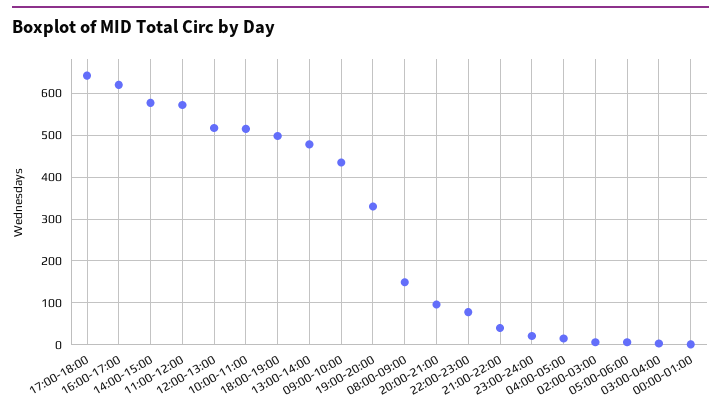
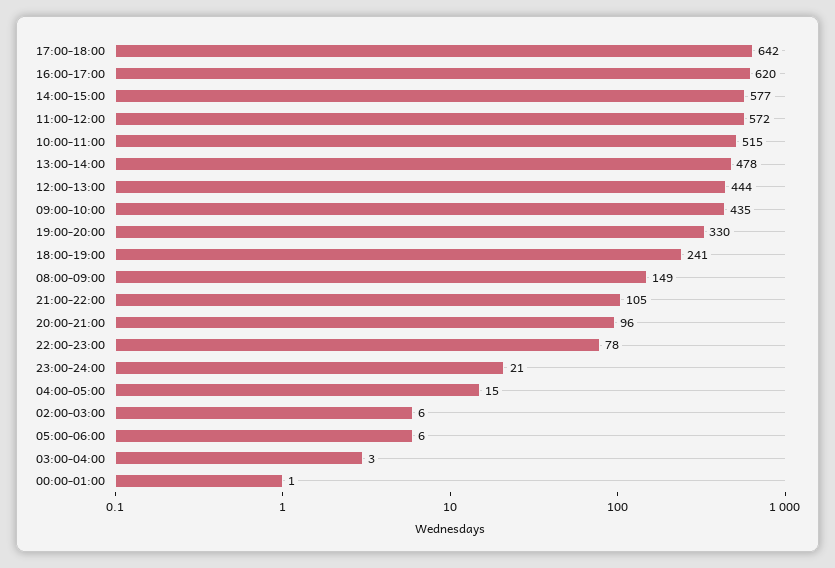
12:00-13:00: 520 -> 444
18:00-19:00: 500 -> 241
21:00-22:00: 40 -> 105

